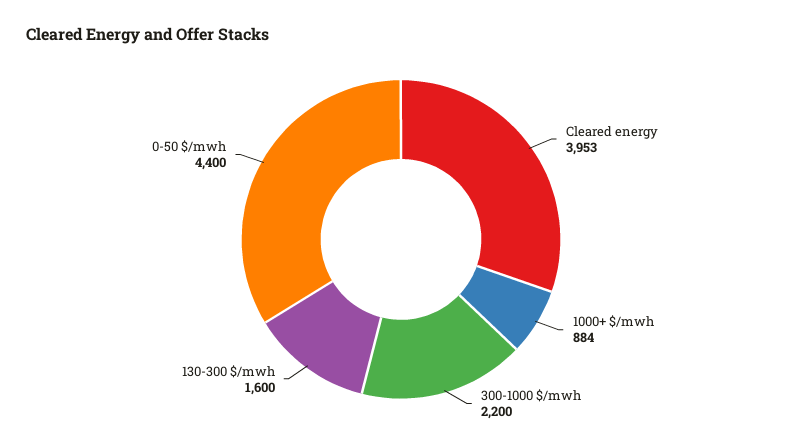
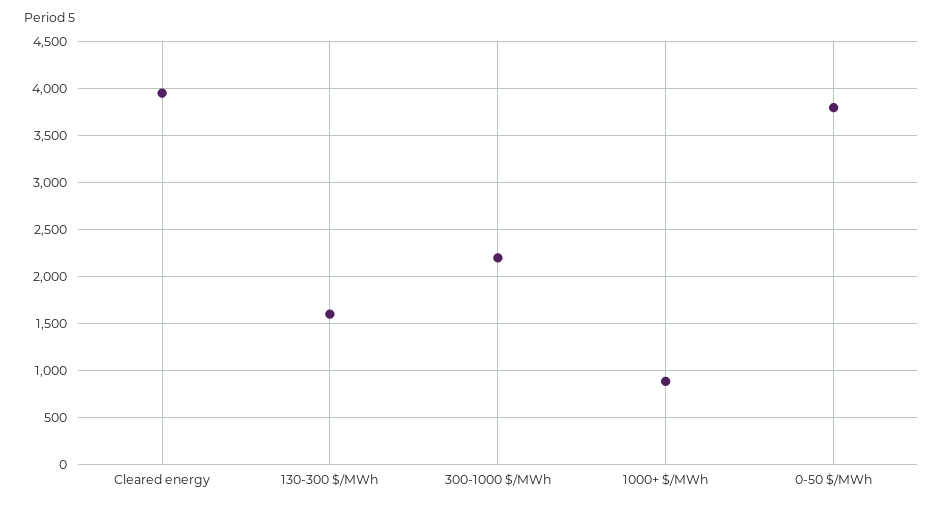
0-50 $/mwh: 4400 -> 3800

